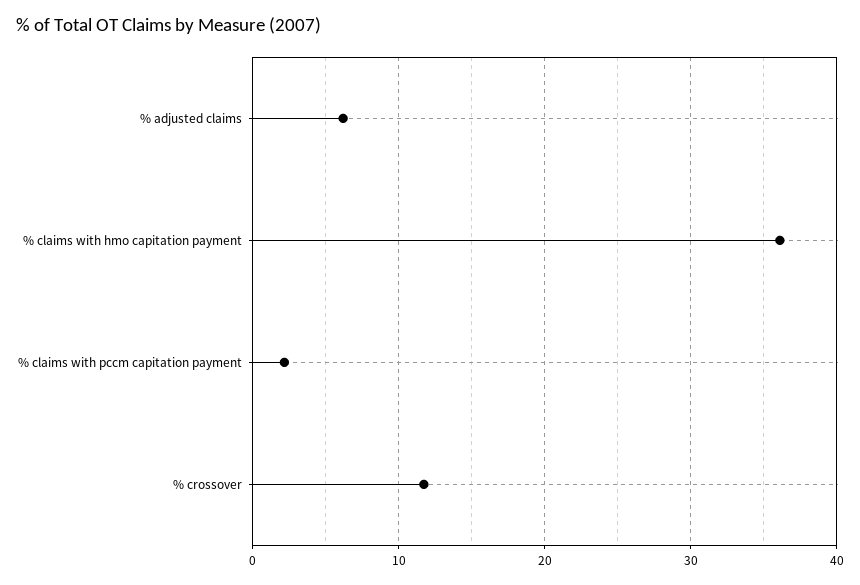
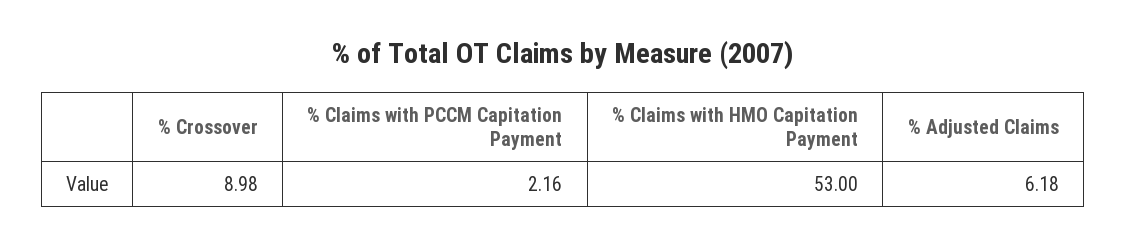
% claims with hmo capitation payment: 36 -> 53
% crossover: 12 -> 8.98

